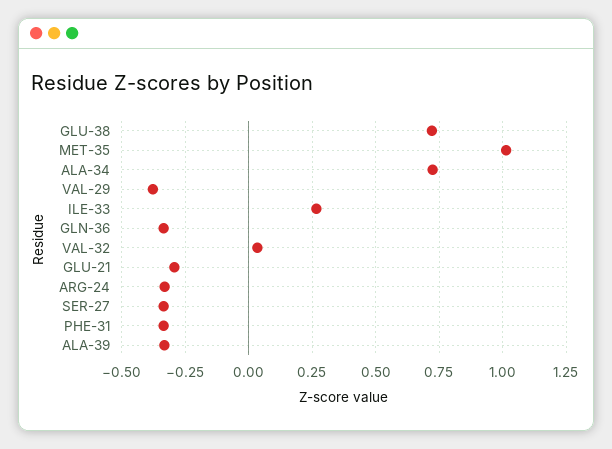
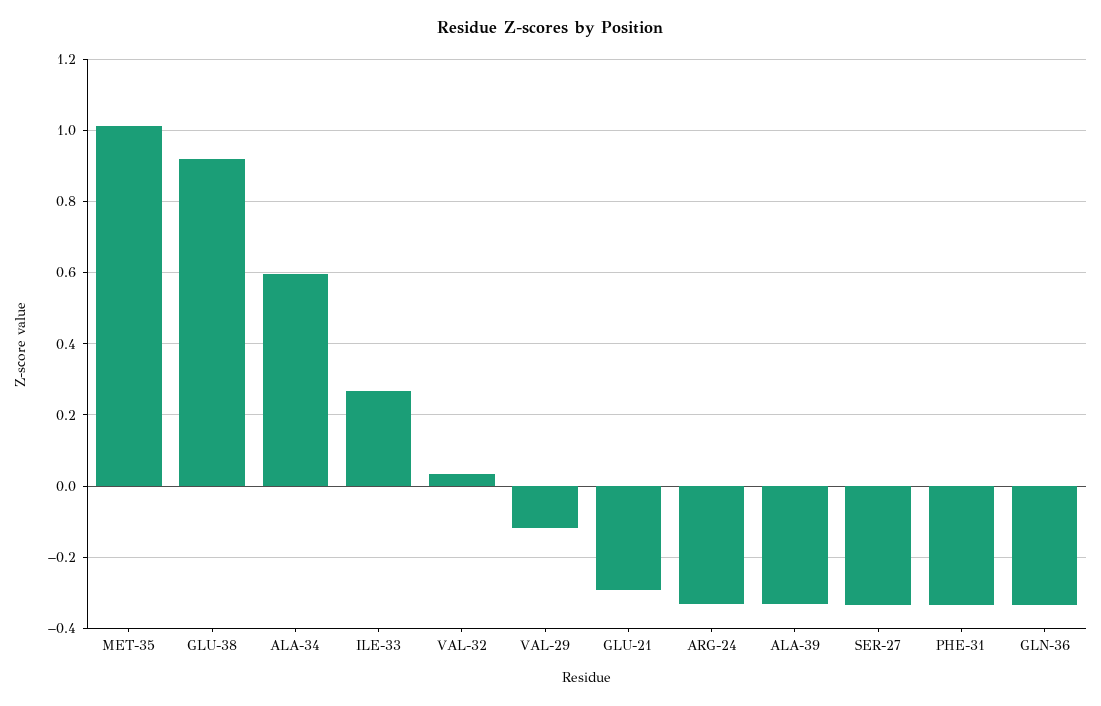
GLU-38: 0.725 -> 0.92
ALA-34: 0.725 -> 0.6
VAL-29: -0.375 -> -0.12

